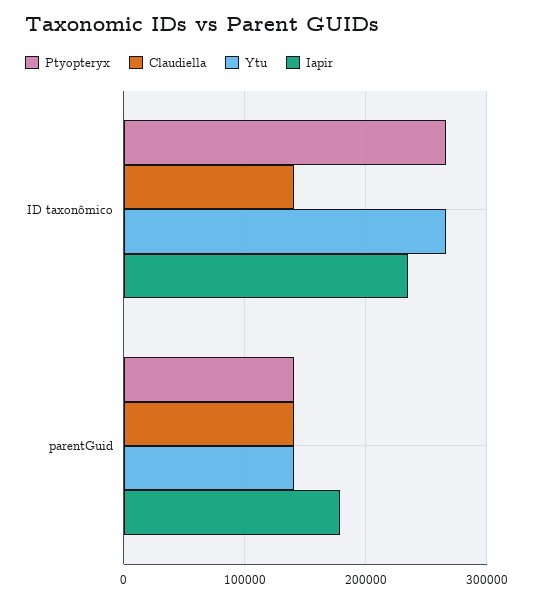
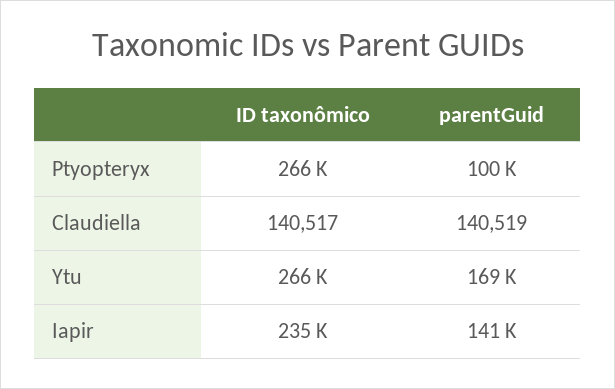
Ptyopteryx, parentGuid: 140000 -> 100000
Ytu, parentGuid: 140000 -> 169000
Iapir, parentGuid: 180000 -> 141000

